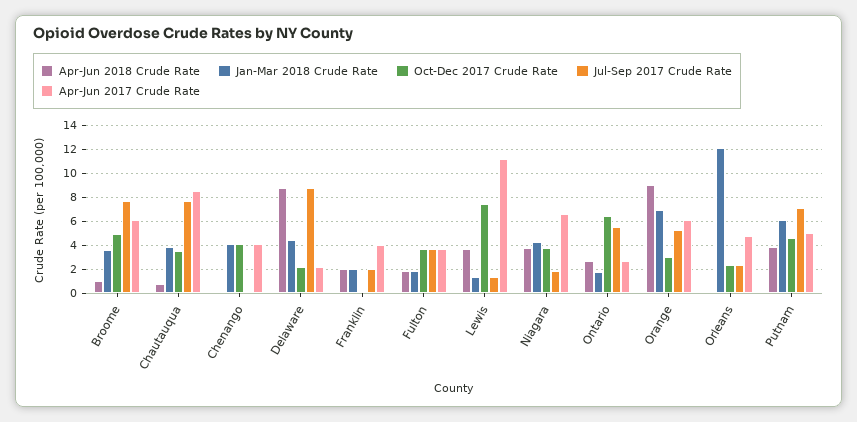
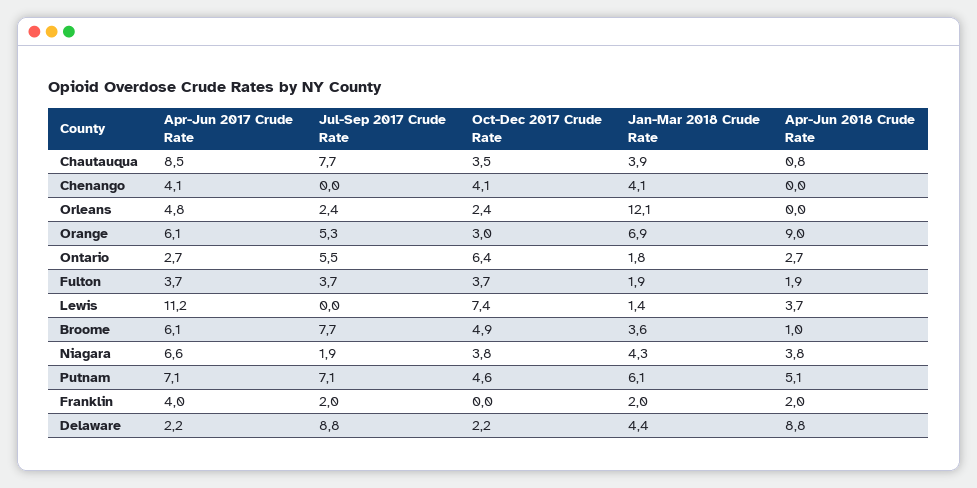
Jul-Sep 2017 Crude Rate, Lewis: 1.5 -> 0
Apr-Jun 2018 Crude Rate, Putnam: 4 -> 5.1
Apr-Jun 2017 Crude Rate, Putnam: 5 -> 7.1

